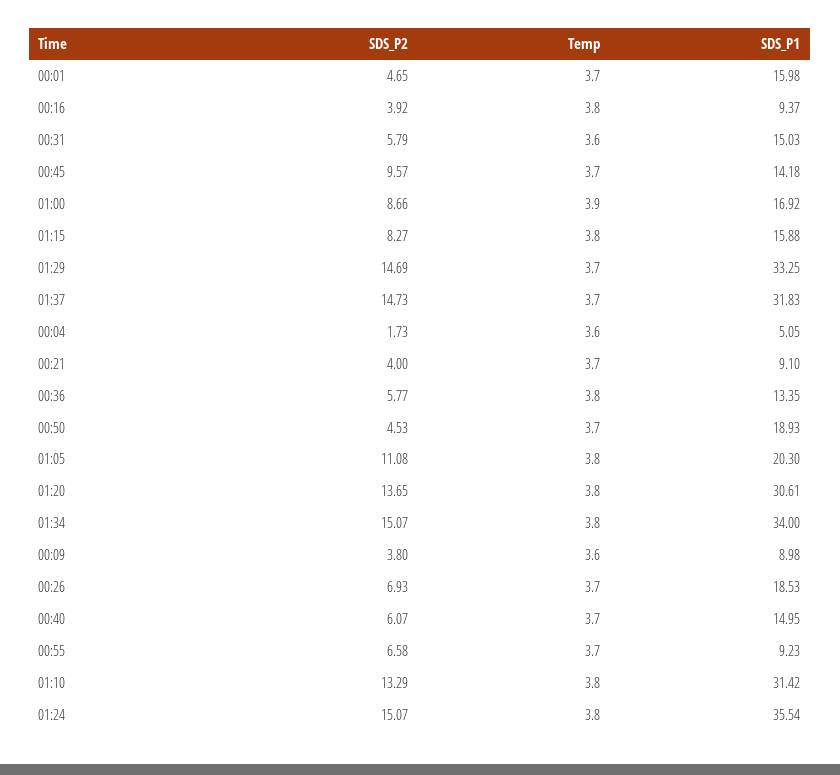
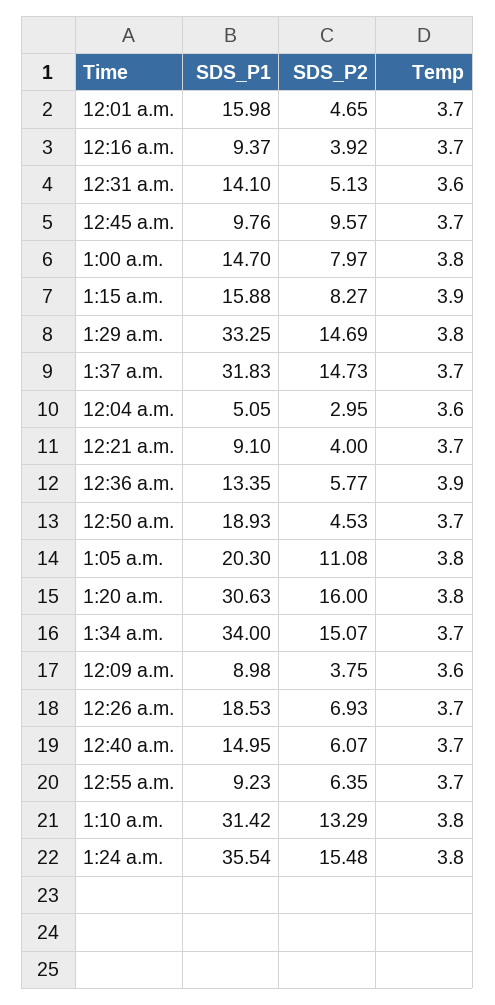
Temp, 00:16: 3.8 -> 3.7
SDS_P2, 00:31: 5.79 -> 5.13
SDS_P1, 00:31: 15.03 -> 14.1
SDS_P1, 00:45: 14.18 -> 9.76
SDS_P2, 01:00: 8.66 -> 7.97
Temp, 01:00: 3.9 -> 3.8
SDS_P1, 01:00: 16.92 -> 14.7
Temp, 01:15: 3.8 -> 3.9
Temp, 01:29: 3.7 -> 3.8
SDS_P2, 00:04: 1.73 -> 2.95
Temp, 00:36: 3.8 -> 3.9
SDS_P2, 01:20: 13.65 -> 16
SDS_P1, 01:20: 30.61 -> 30.63
Temp, 01:34: 3.8 -> 3.7
SDS_P2, 00:09: 3.8 -> 3.75
SDS_P2, 00:55: 6.58 -> 6.35
SDS_P2, 01:24: 15.07 -> 15.48

